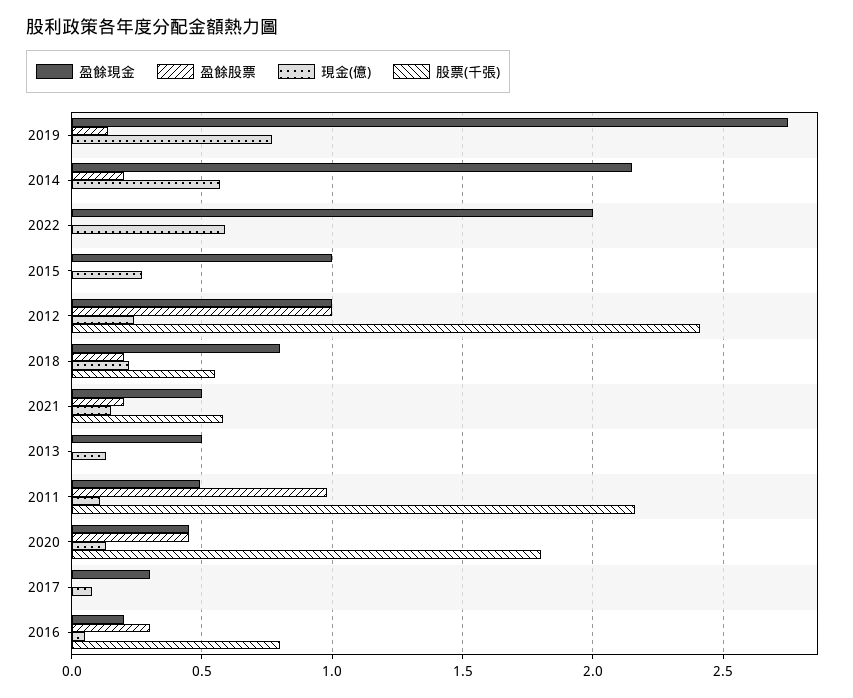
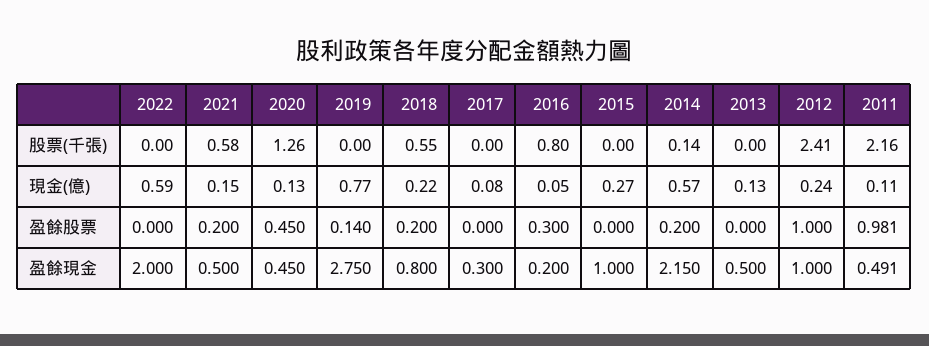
股票(千張), 2014: 0 -> 0.14
股票(千張), 2020: 1.8 -> 1.26

